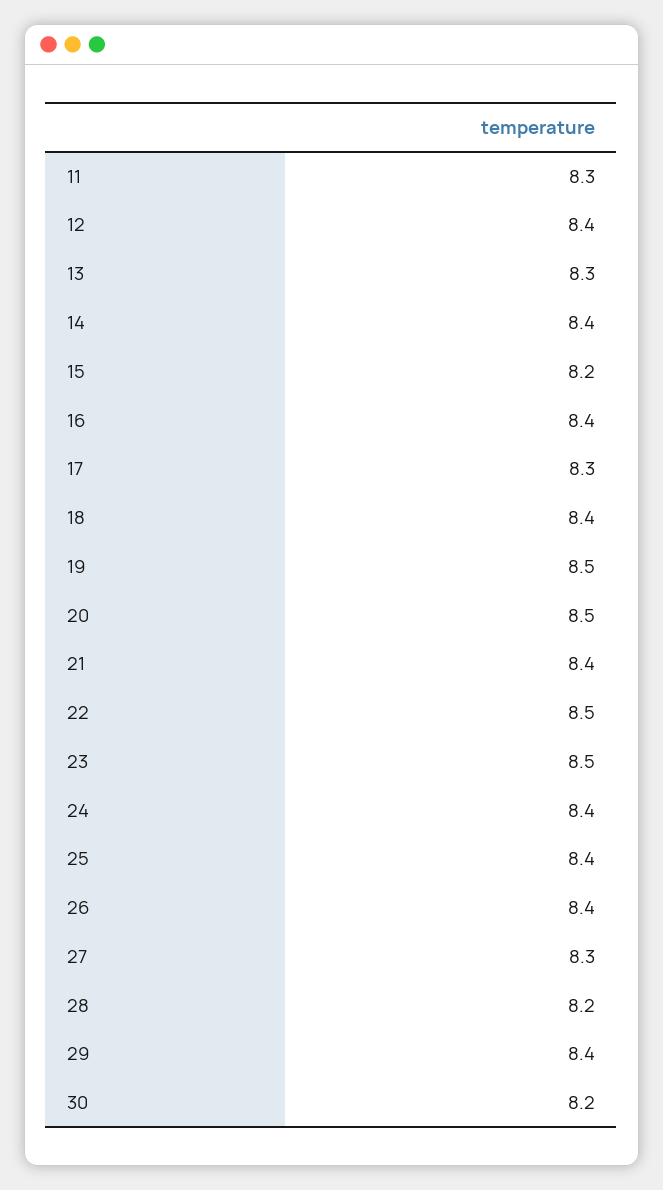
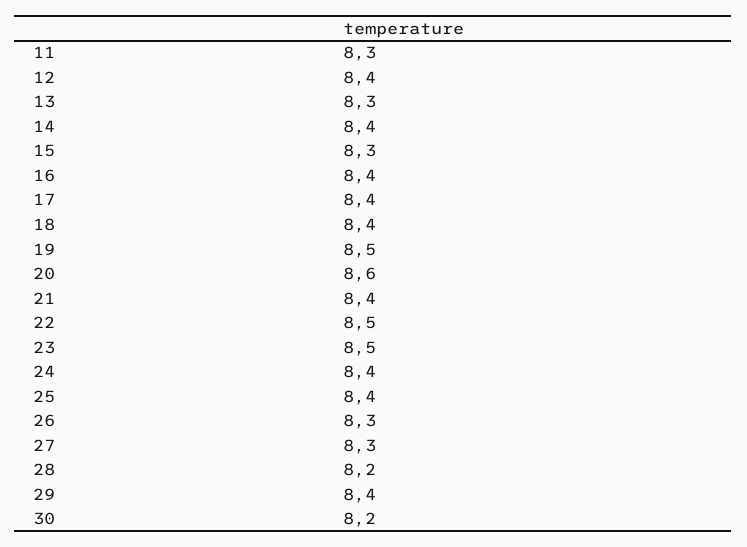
15: 8.2 -> 8.3
17: 8.3 -> 8.4
20: 8.5 -> 8.6
26: 8.4 -> 8.3

